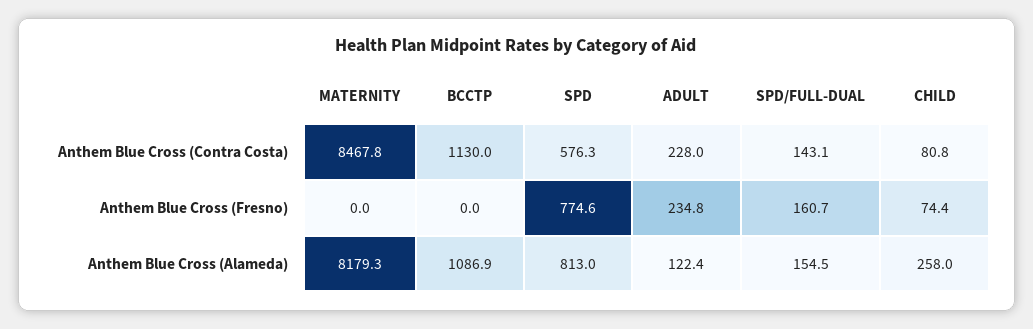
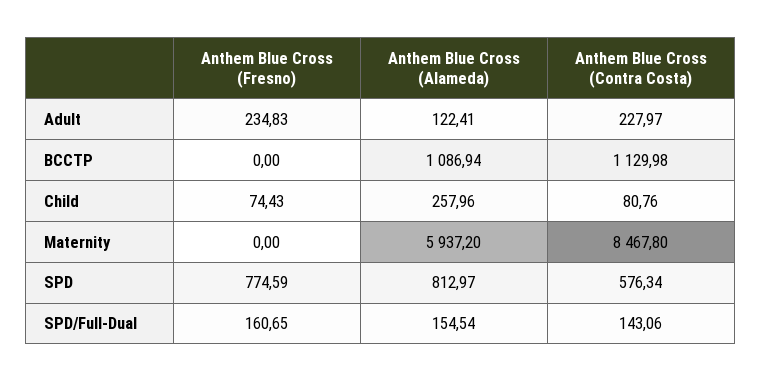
MATERNITY, Anthem Blue Cross (Alameda): 8179.3 -> 5937.2

